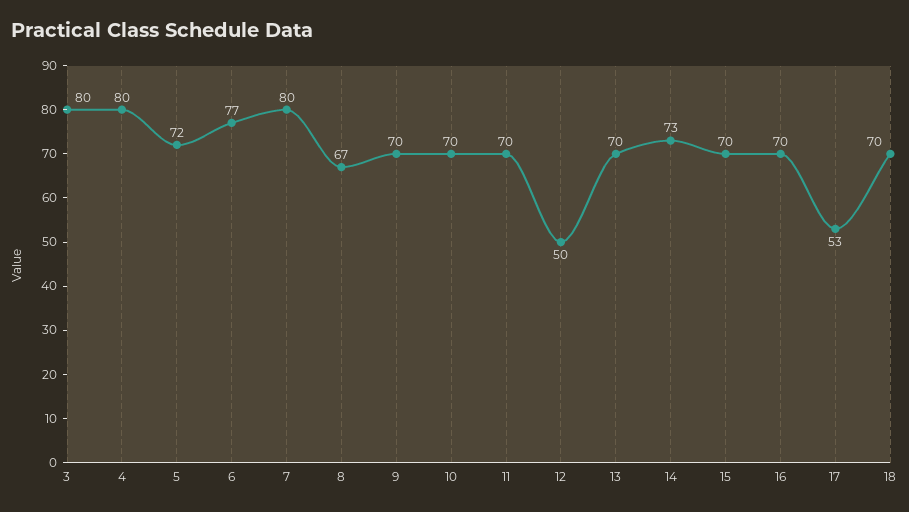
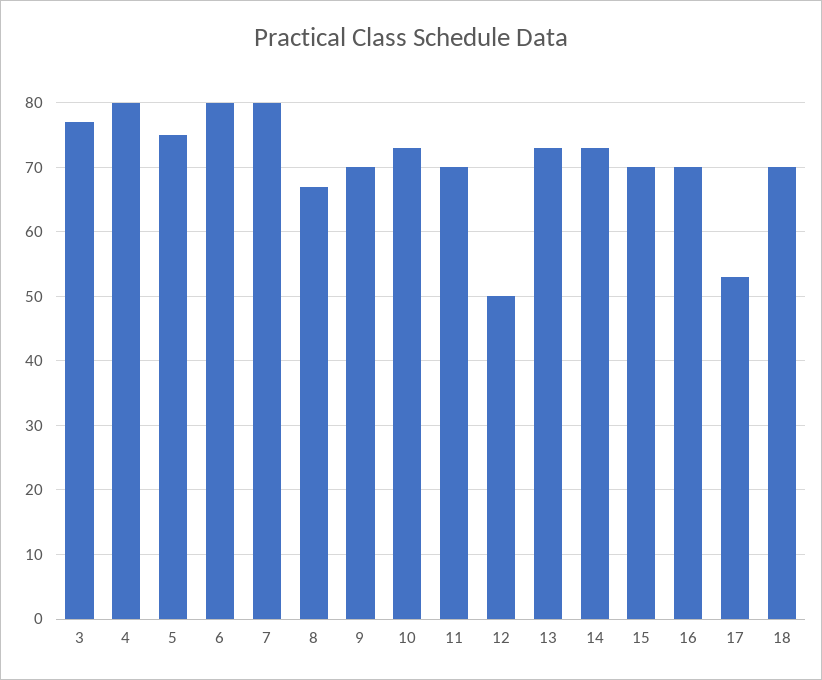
3: 80 -> 77
5: 72 -> 75
6: 77 -> 80
10: 70 -> 73
13: 70 -> 73

